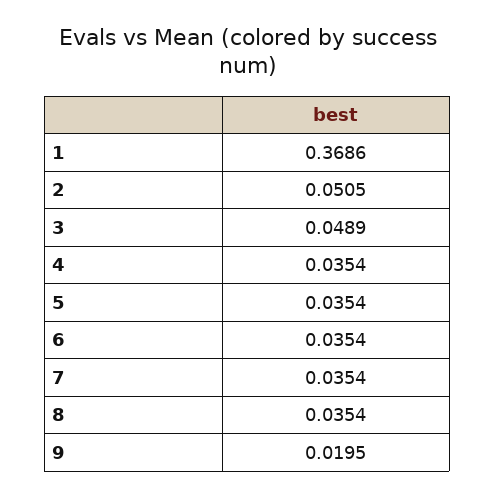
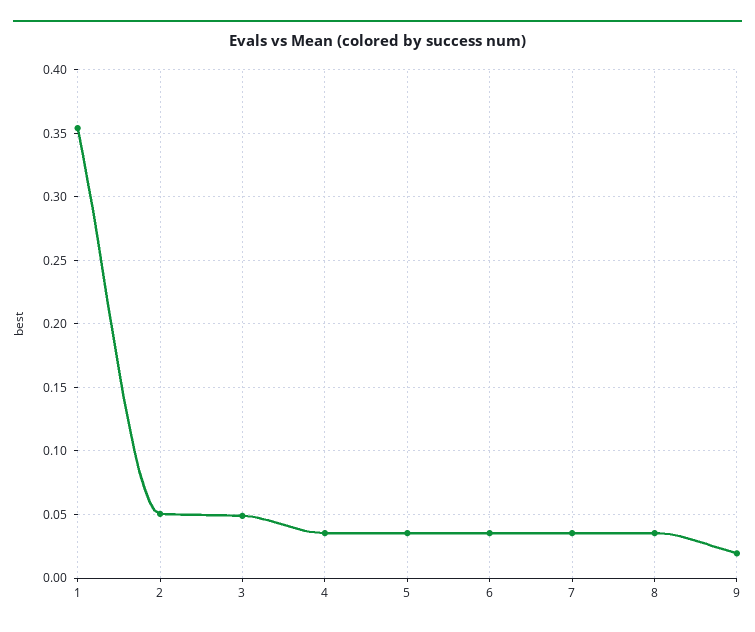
1: 0.3686 -> 0.355

